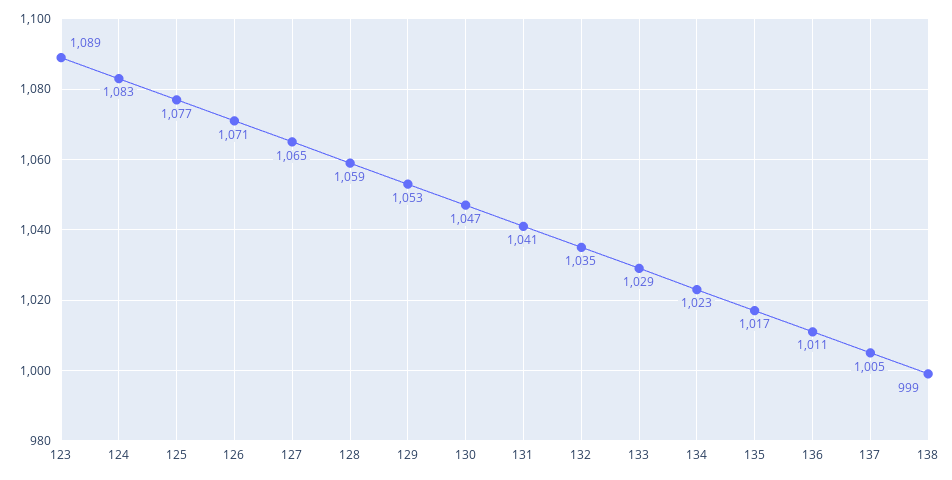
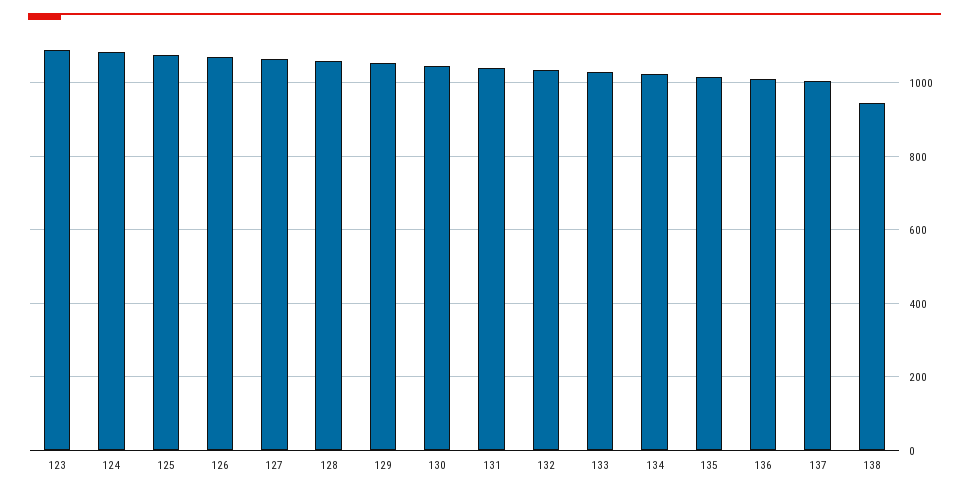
138: 999 -> 940

